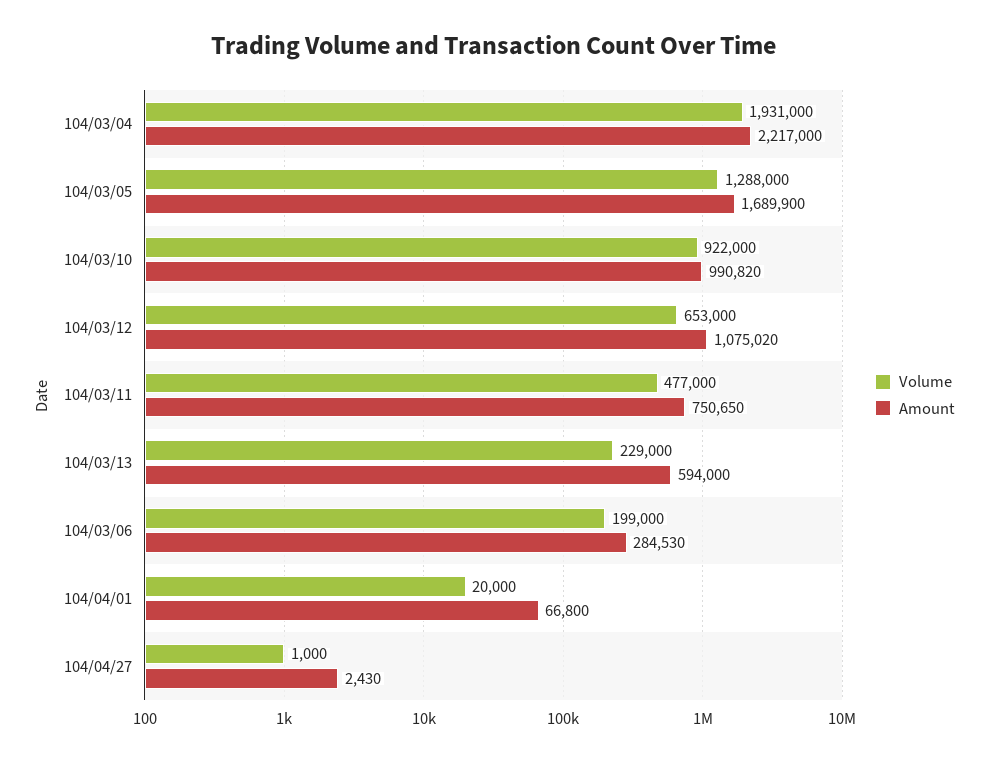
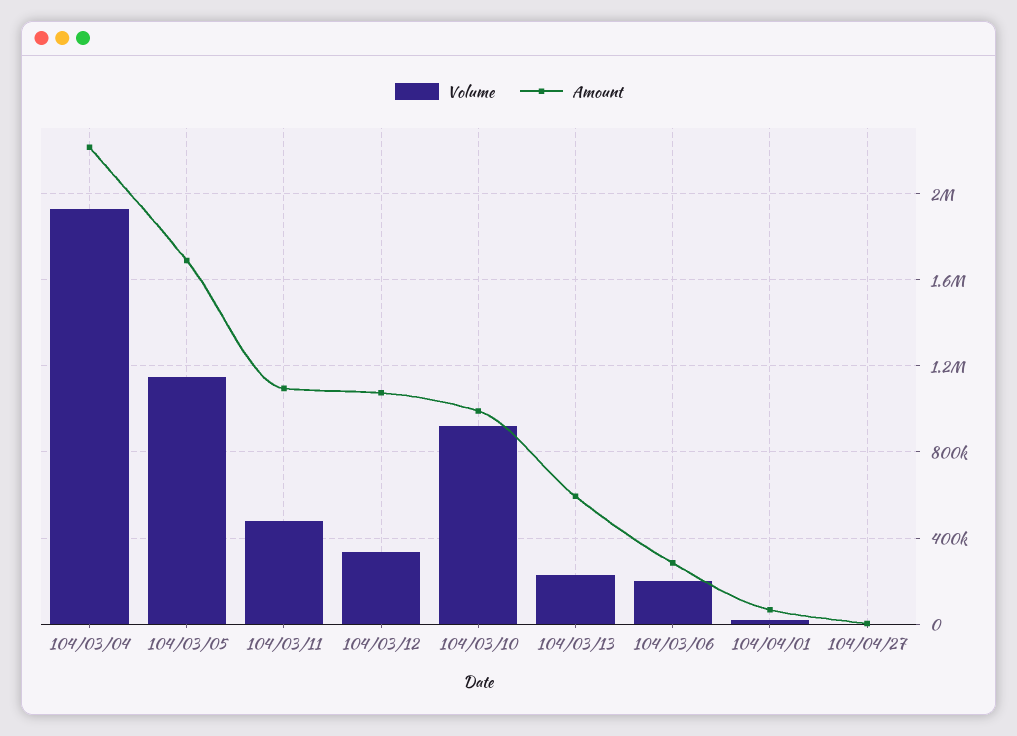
Volume, 104/03/05: 1288000 -> 1150000
Volume, 104/03/12: 653000 -> 350000
Amount, 104/03/11: 750650 -> 1100000

